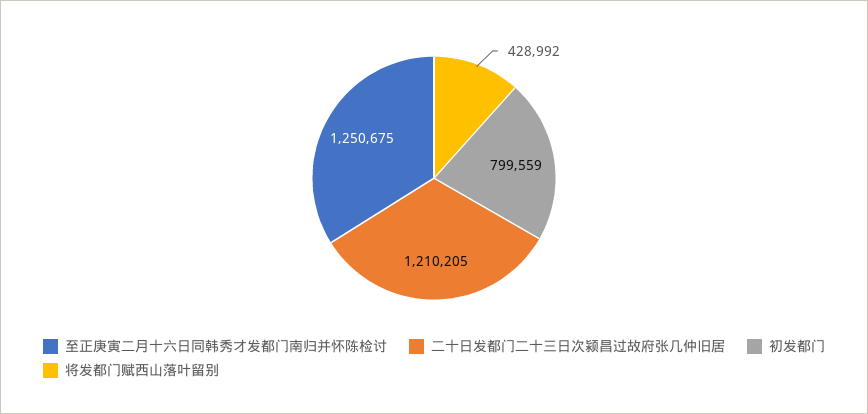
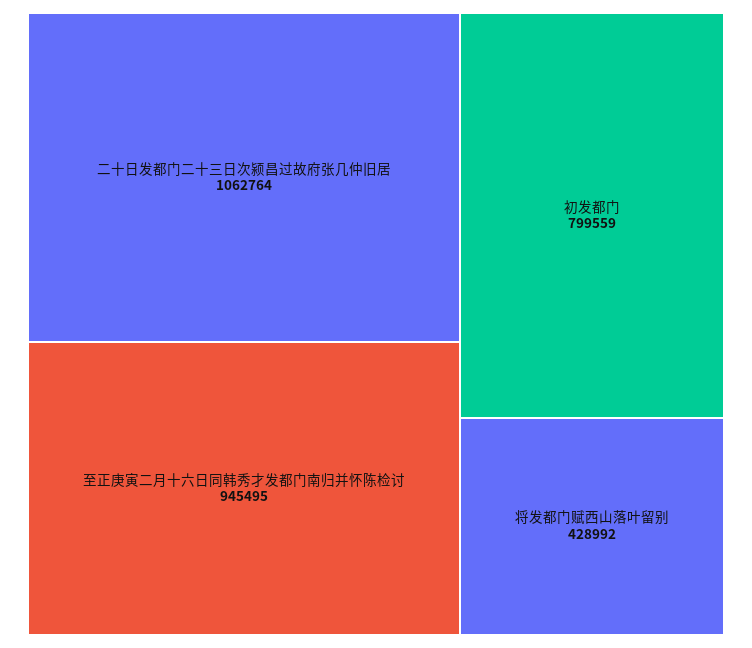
至正庚寅二月十六日同韩秀才发都门南归并怀陈检讨: 1250675 -> 945495
二十日发都门二十三日次颍昌过故府张几仲旧居: 1210205 -> 1062764

